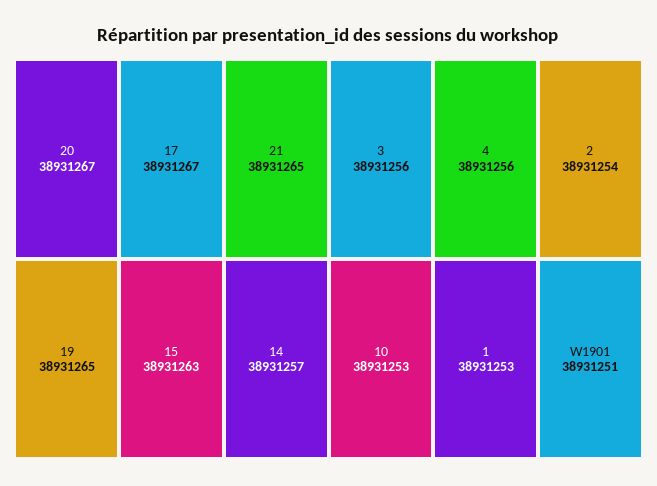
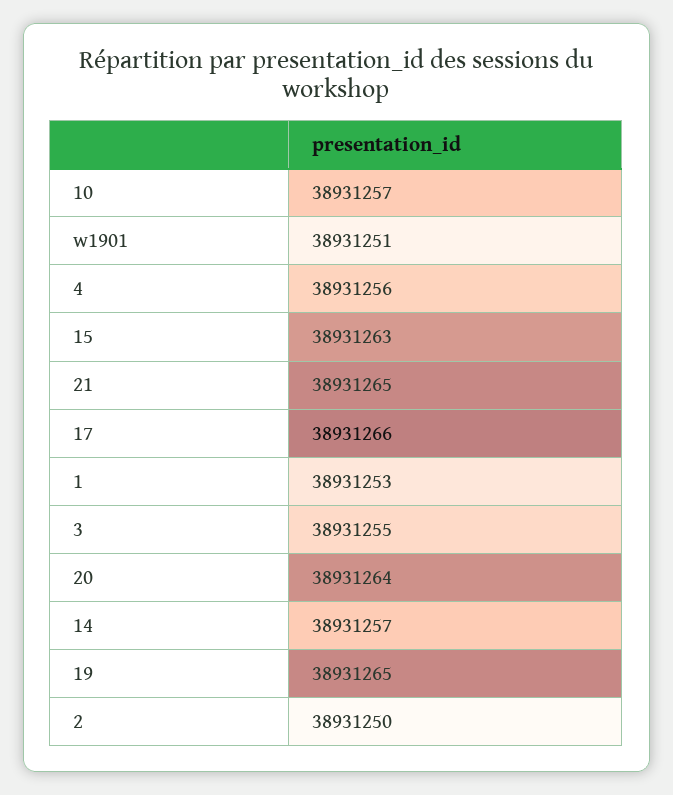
20: 38931267 -> 38931264
17: 38931267 -> 38931266
3: 38931256 -> 38931255
2: 38931254 -> 38931250
10: 38931253 -> 38931257

